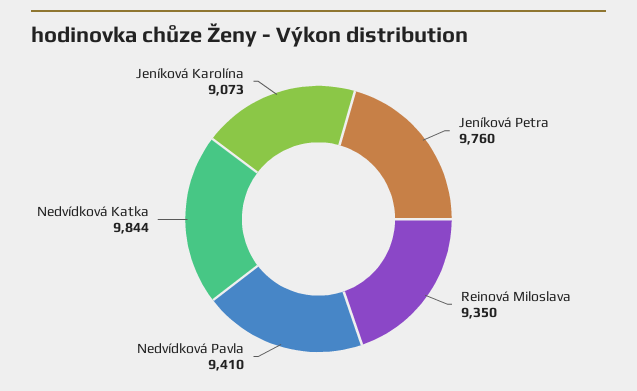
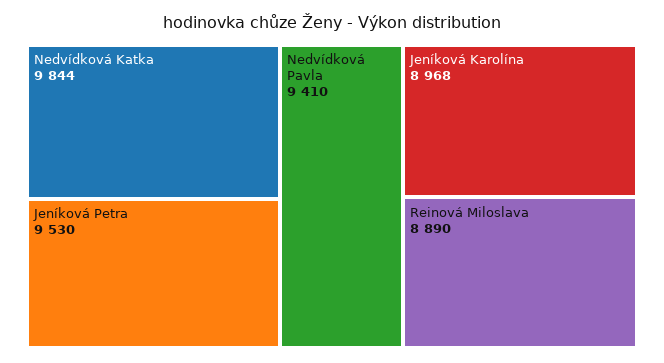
Jeníková Petra: 9760 -> 9530
Reinová Miloslava: 9350 -> 8890
Jeníková Karolína: 9073 -> 8968

